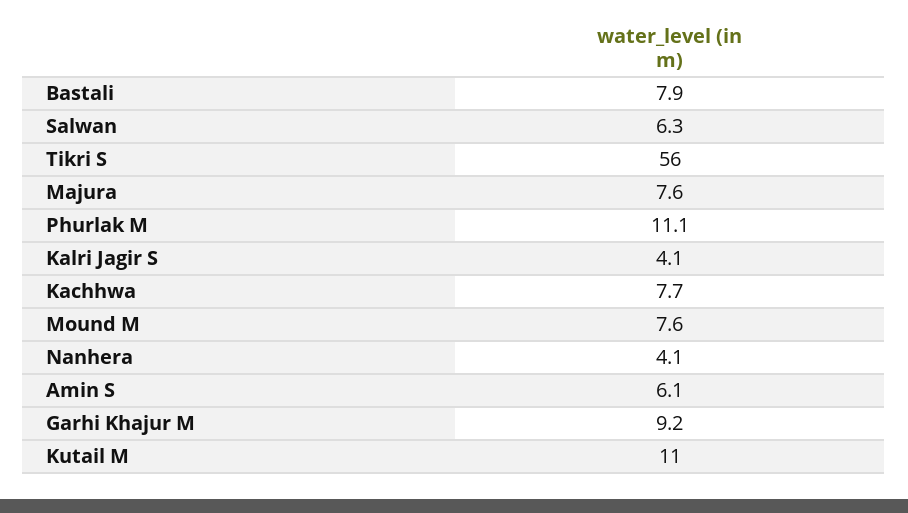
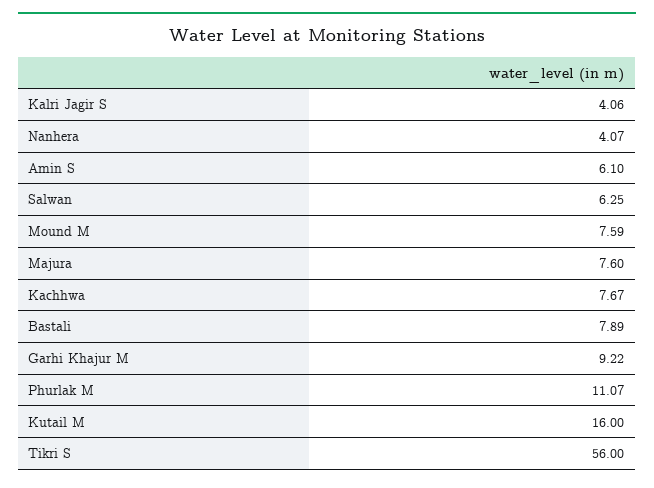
Kutail M: 11 -> 16

